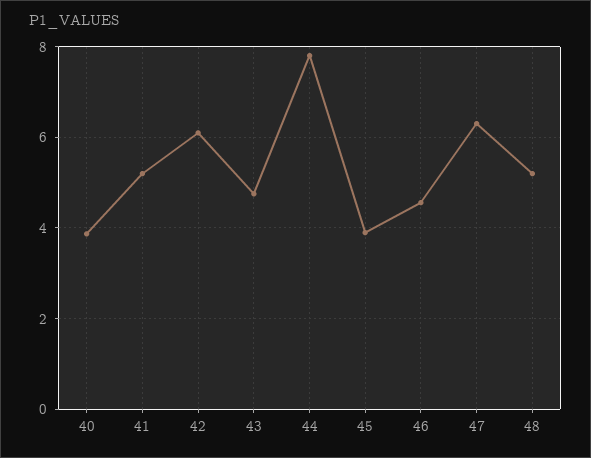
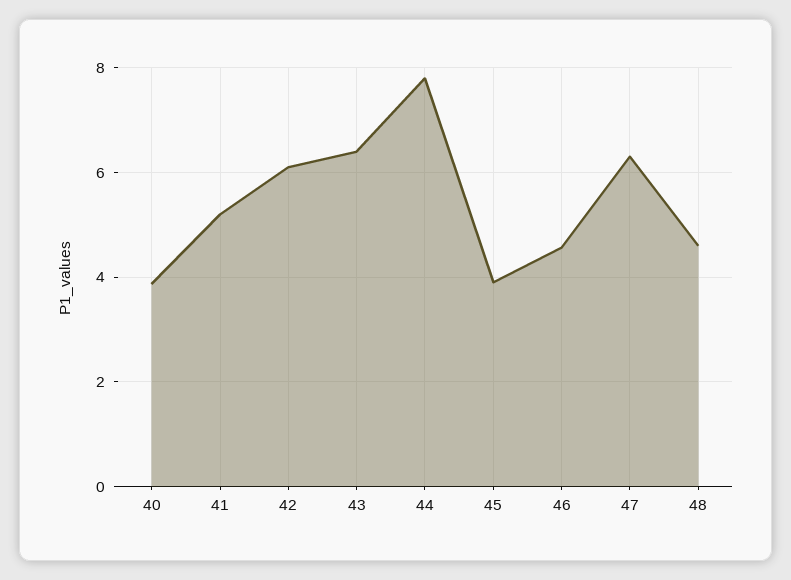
43: 4.8 -> 6.4
48: 5.2 -> 4.6

